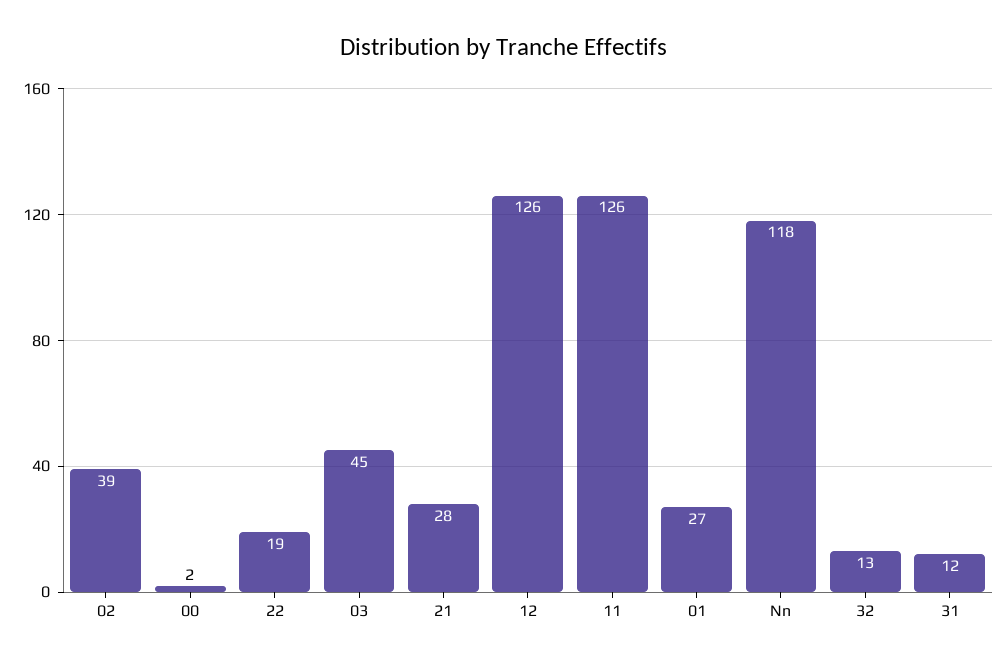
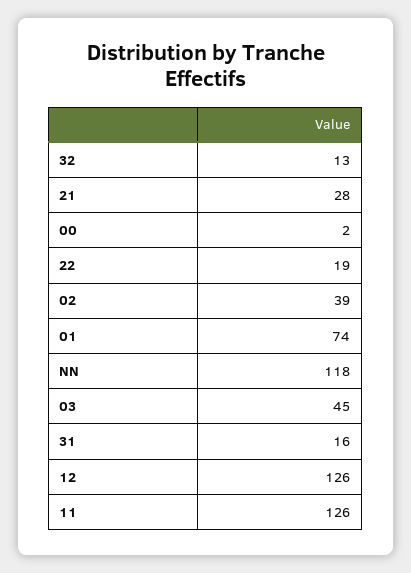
01: 27 -> 74
31: 12 -> 16

